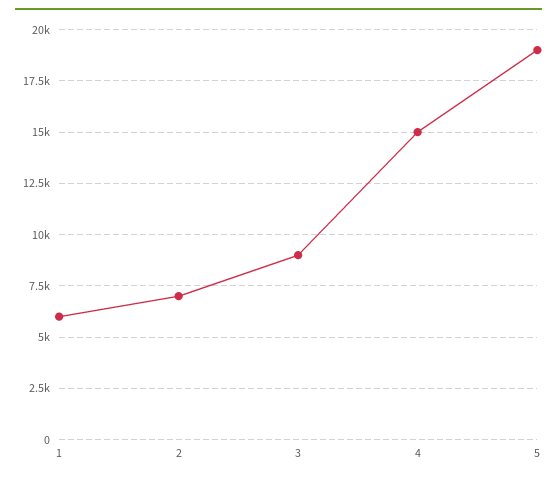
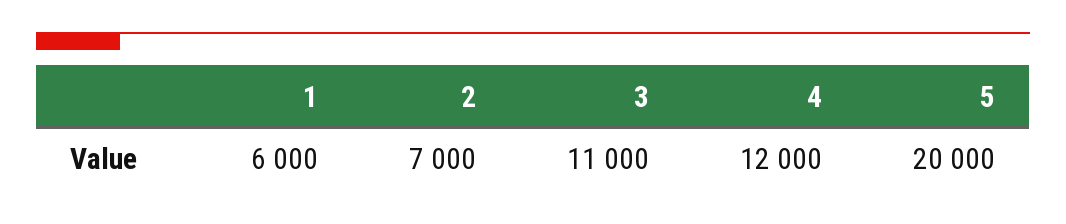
3: 9000 -> 11000
4: 15000 -> 12000
5: 19000 -> 20000

